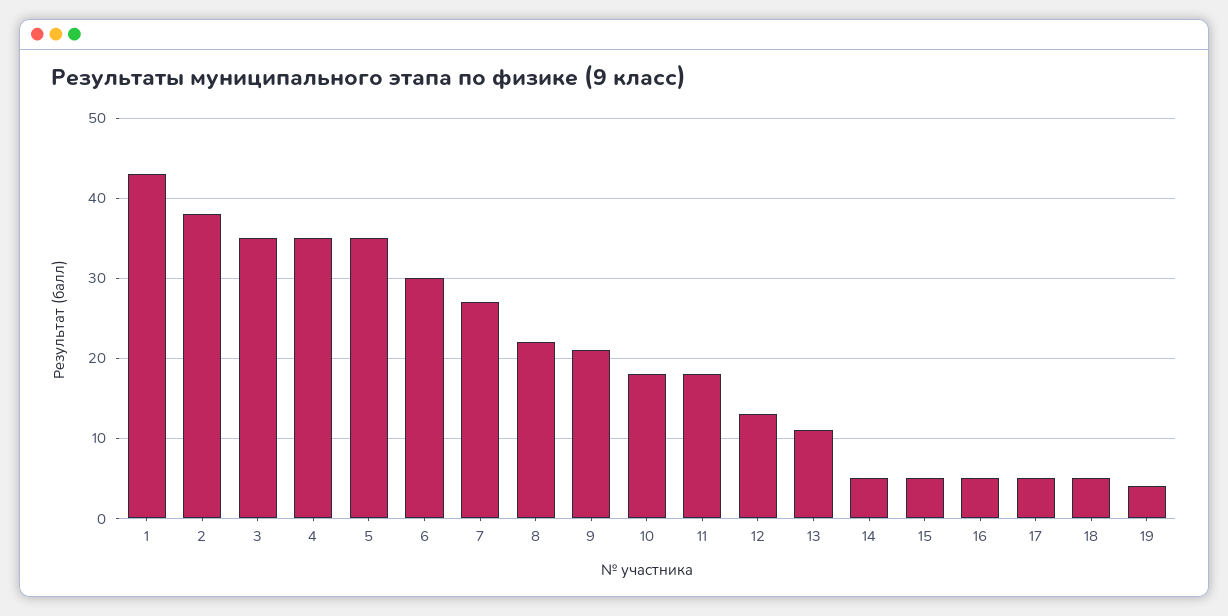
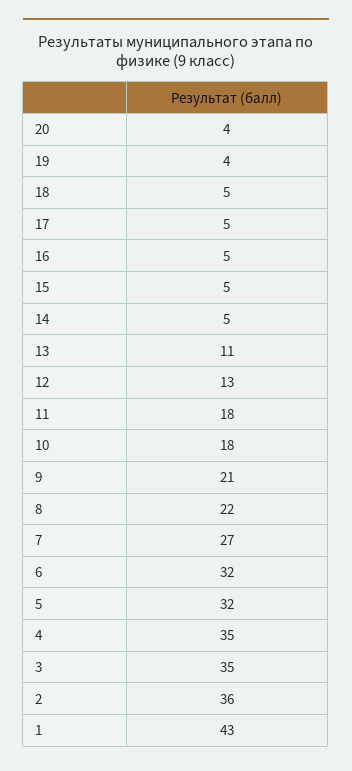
2: 38 -> 36
5: 35 -> 32
6: 30 -> 32
20: none -> 4

